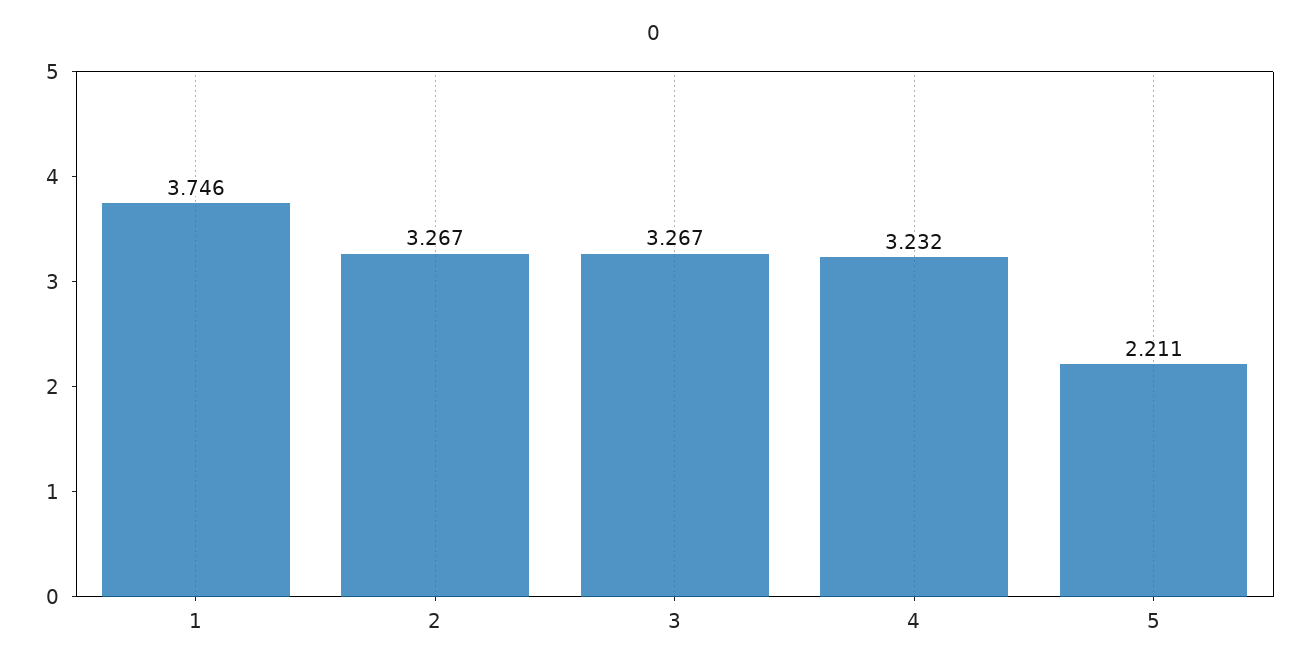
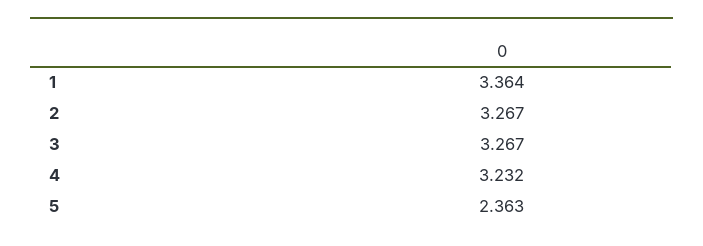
1: 3.746 -> 3.364
5: 2.211 -> 2.363

